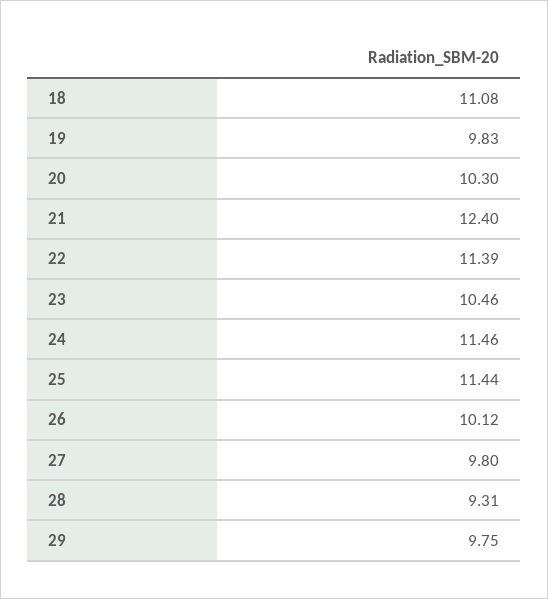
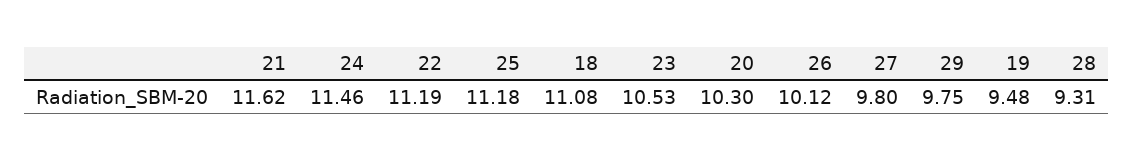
19: 9.83 -> 9.48
21: 12.4 -> 11.62
22: 11.39 -> 11.19
23: 10.46 -> 10.53
25: 11.44 -> 11.18

